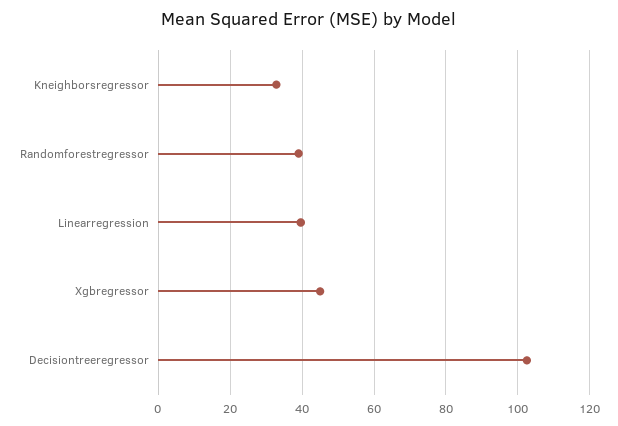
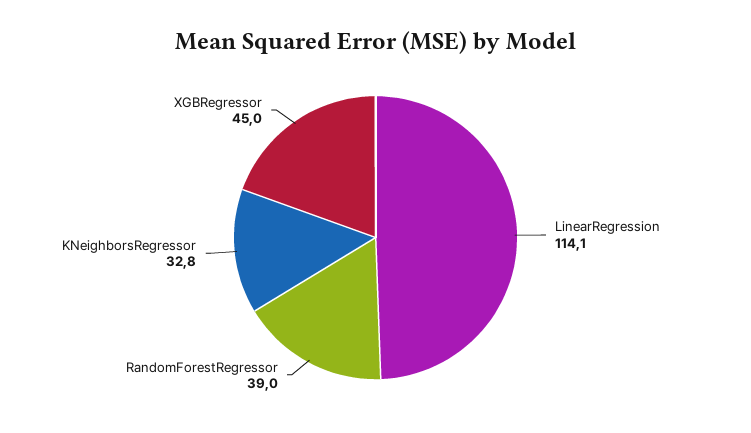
Linearregression: 40 -> 114.1
Decisiontreeregressor: 102 -> none

